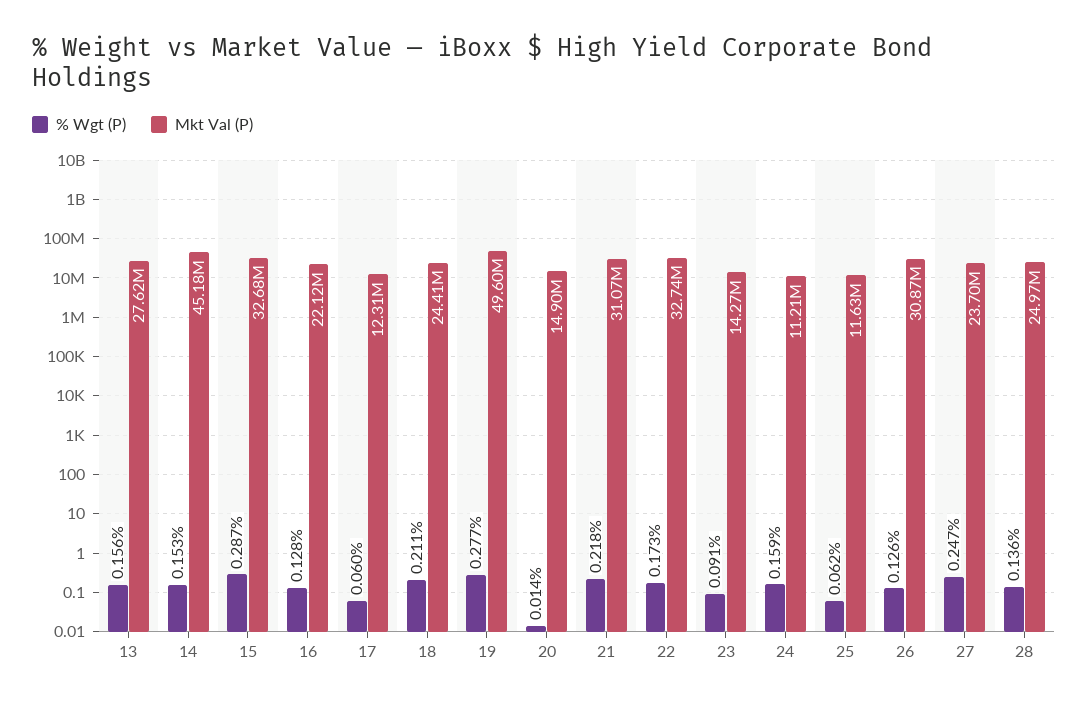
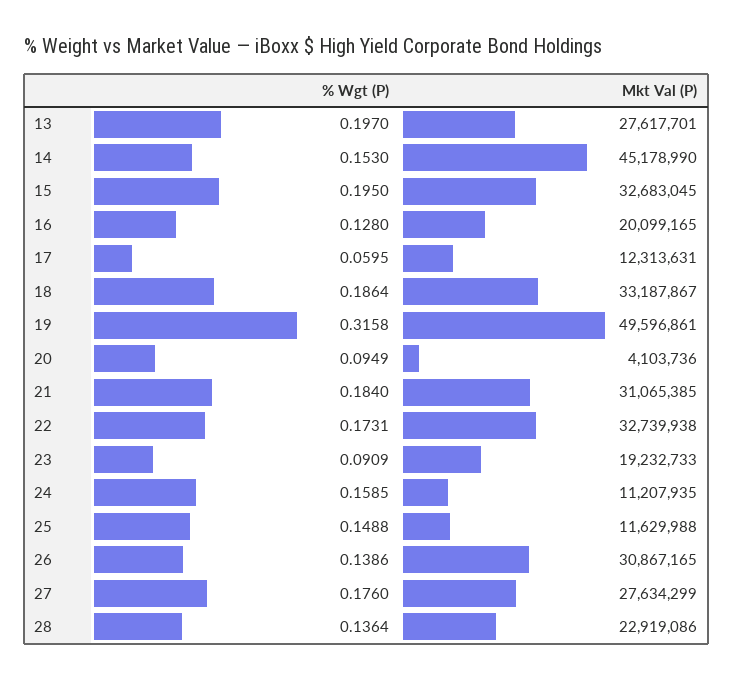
% Wgt (P), 13: 0.156 -> 0.197
% Wgt (P), 15: 0.287 -> 0.195
Mkt Val (P), 16: 22120000 -> 20099165
% Wgt (P), 18: 0.211 -> 0.1864
Mkt Val (P), 18: 24410000 -> 33187867
% Wgt (P), 19: 0.277 -> 0.3158
% Wgt (P), 20: 0.014 -> 0.0949
Mkt Val (P), 20: 14900000 -> 4103736
% Wgt (P), 21: 0.218 -> 0.184
Mkt Val (P), 23: 14270000 -> 19232733
% Wgt (P), 25: 0.062 -> 0.1488
% Wgt (P), 26: 0.126 -> 0.1386
% Wgt (P), 27: 0.247 -> 0.176
Mkt Val (P), 27: 23700000 -> 27634299
Mkt Val (P), 28: 24970000 -> 22919086

